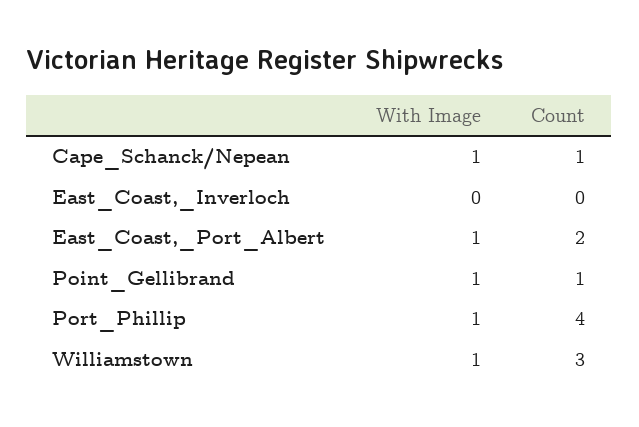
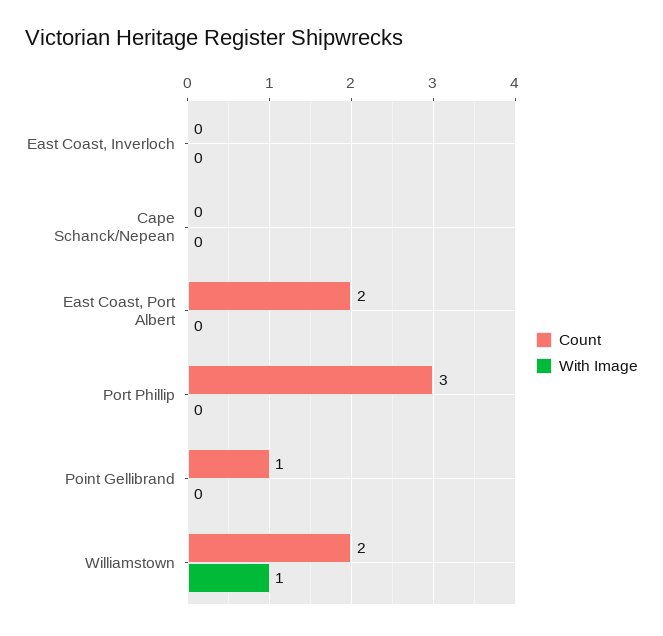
With Image, Cape_Schanck/Nepean: 1 -> 0
Count, Cape_Schanck/Nepean: 1 -> 0
With Image, East_Coast,_Port_Albert: 1 -> 0
With Image, Point_Gellibrand: 1 -> 0
With Image, Port_Phillip: 1 -> 0
Count, Port_Phillip: 4 -> 3
Count, Williamstown: 3 -> 2

